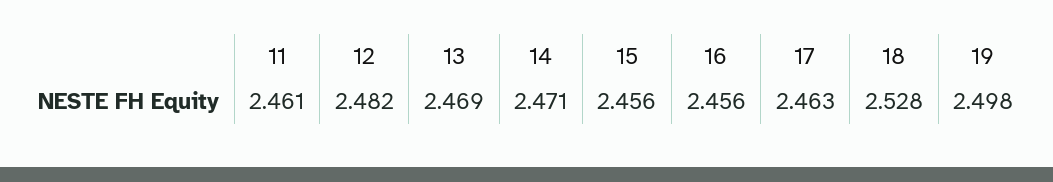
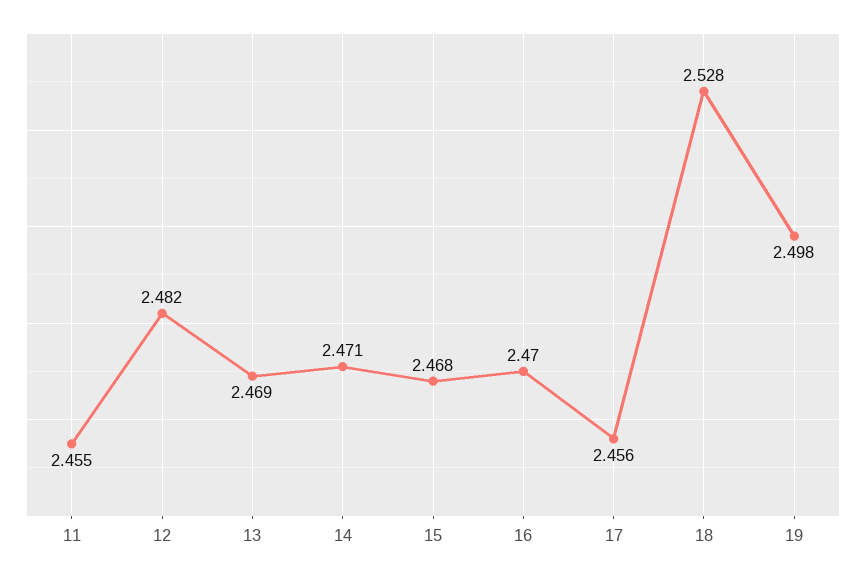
11: 2.461 -> 2.455
15: 2.456 -> 2.468
16: 2.456 -> 2.47
17: 2.463 -> 2.456

